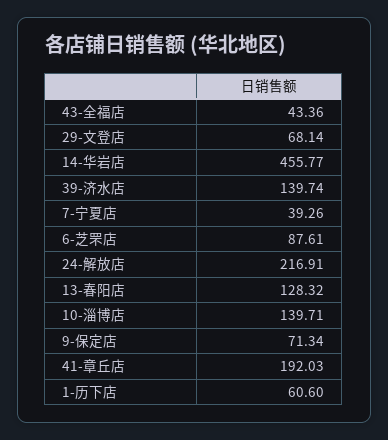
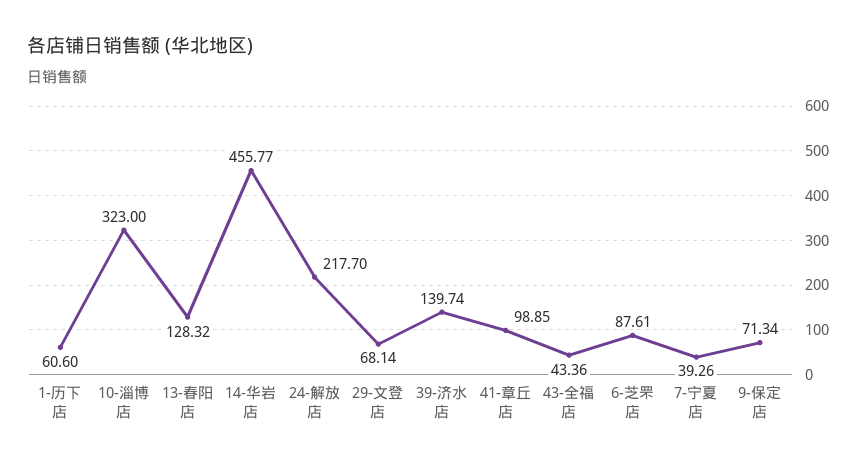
24-解放店: 216.91 -> 217.7
10-淄博店: 139.71 -> 323
41-章丘店: 192.03 -> 98.85

